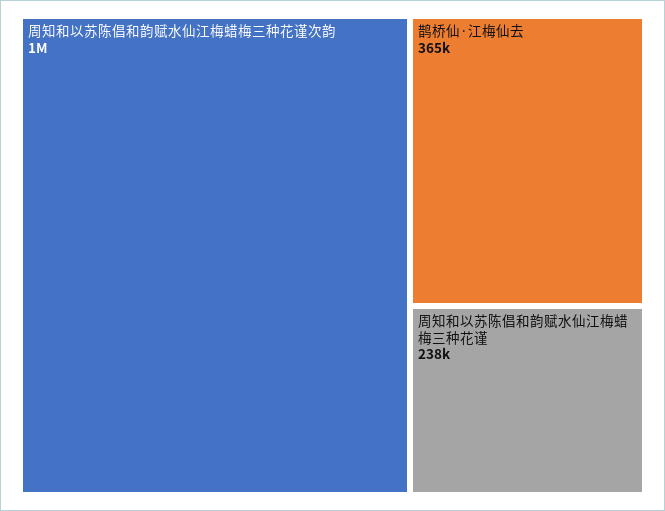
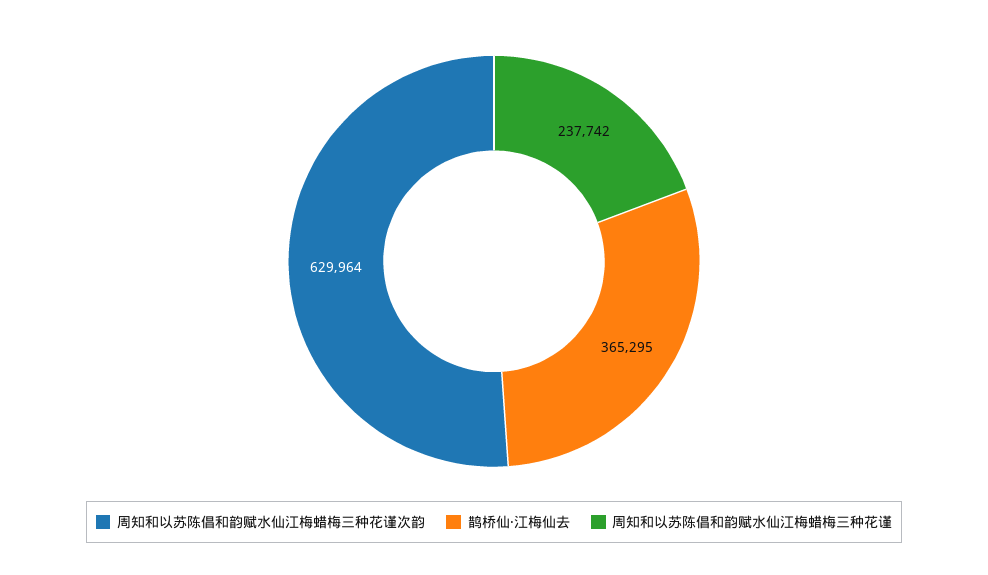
周知和以苏陈倡和韵赋水仙江梅蜡梅三种花谨次韵: 1000000 -> 629964

